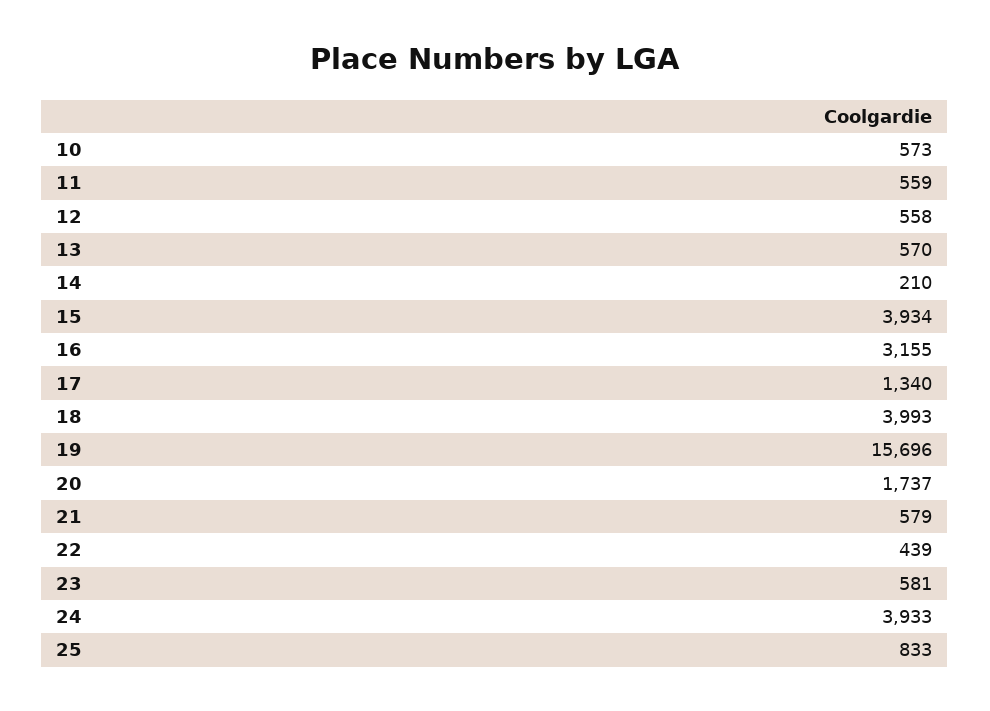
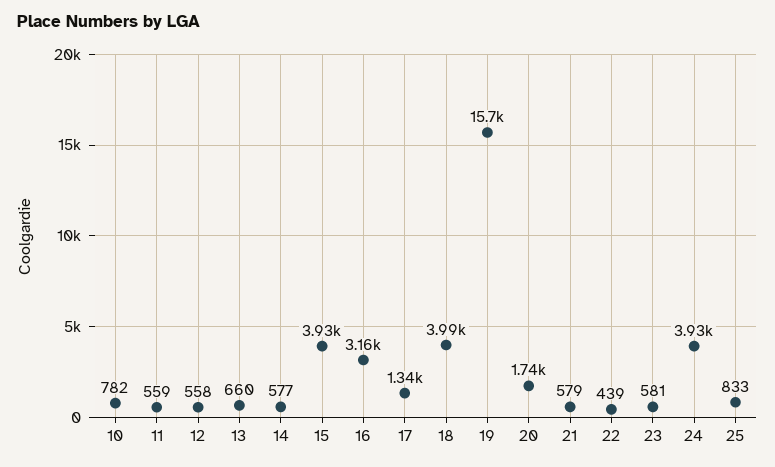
10: 573 -> 782
13: 570 -> 660
14: 210 -> 577

